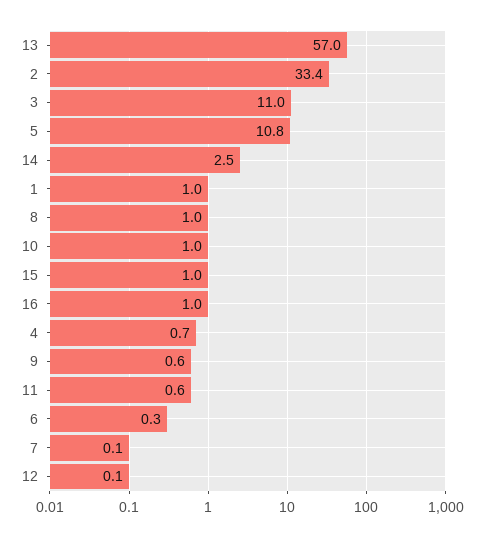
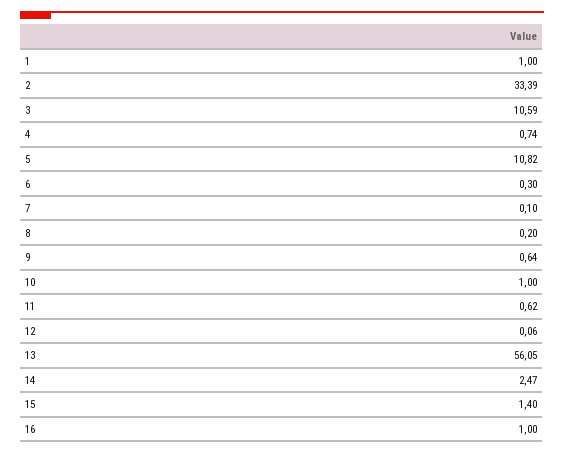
13: 57 -> 56.05
3: 11 -> 10.59
8: 1 -> 0.2
15: 1 -> 1.4

